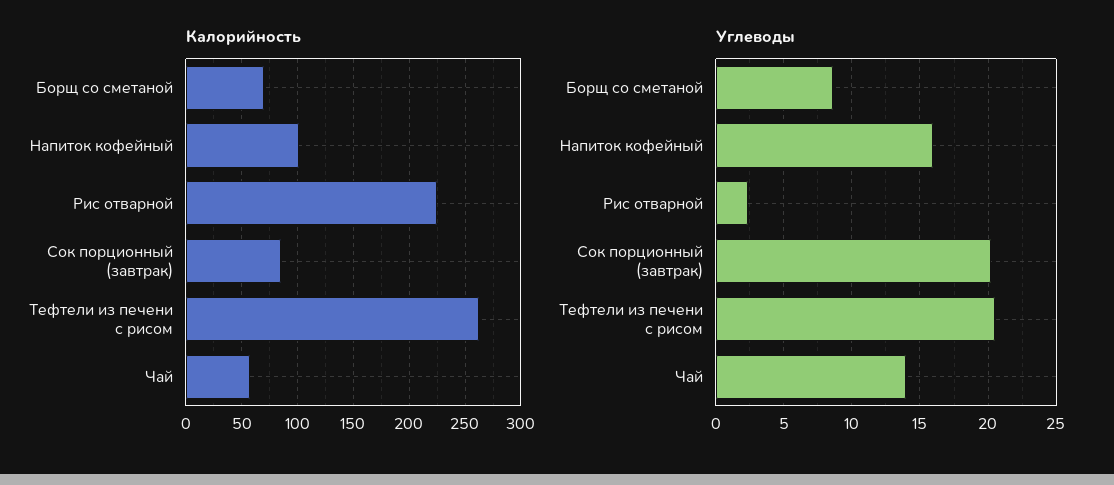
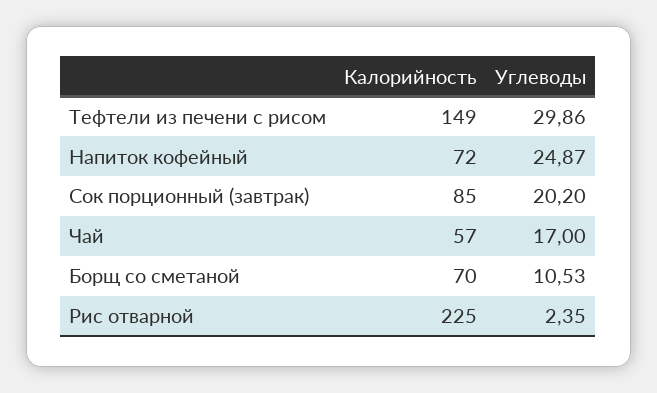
Калорийность, Напиток кофейный: 100 -> 72
Калорийность, Тефтели из печени с рисом: 260 -> 149
Углеводы, Борщ со сметаной: 8.5 -> 10.53
Углеводы, Напиток кофейный: 16 -> 24.87
Углеводы, Тефтели из печени с рисом: 20.5 -> 29.86
Углеводы, Чай: 14 -> 17

